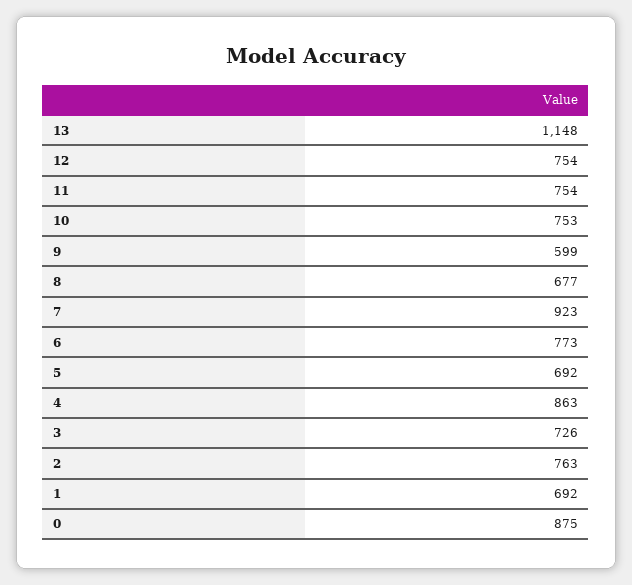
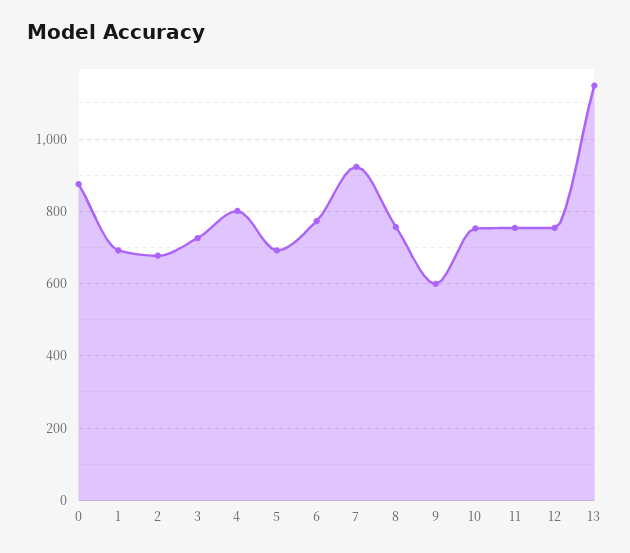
8: 677 -> 760
4: 863 -> 800
2: 763 -> 680

